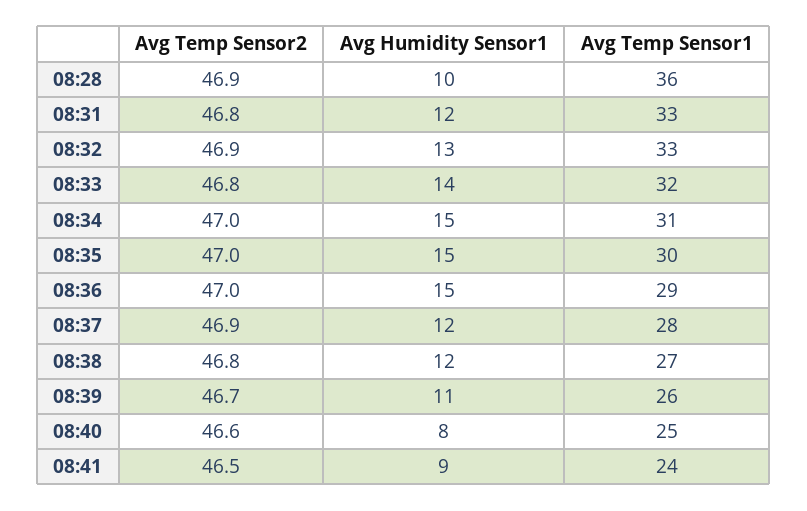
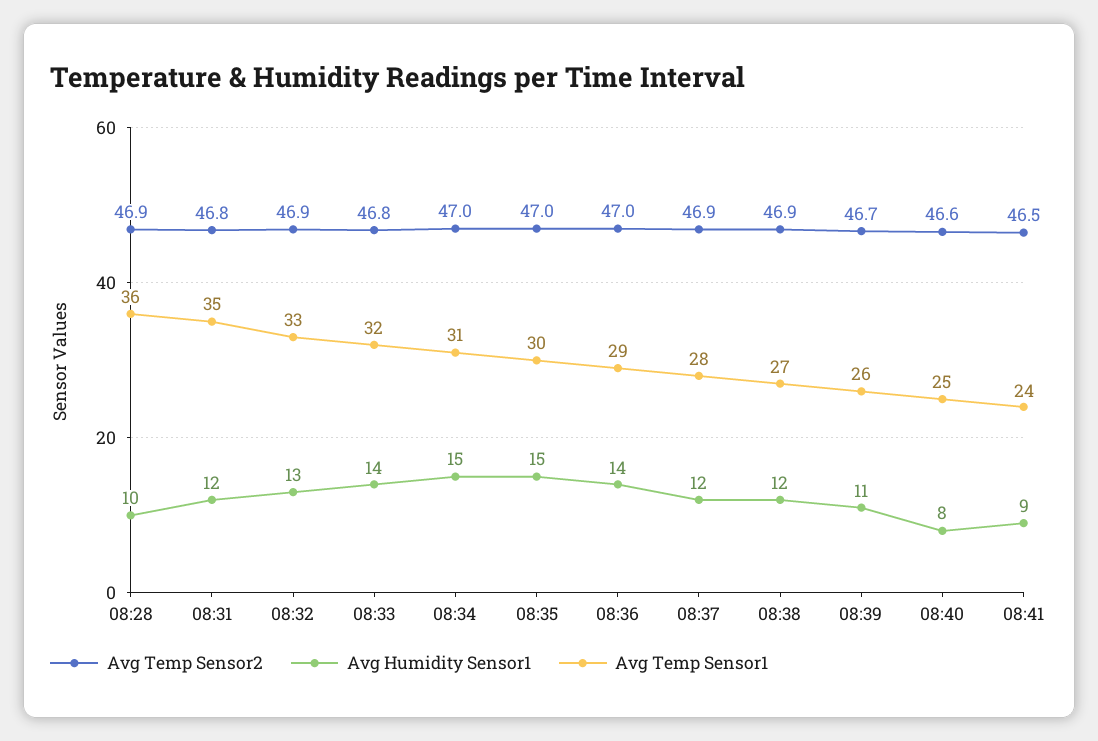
Avg Temp Sensor1, 08:31: 33 -> 35
Avg Humidity Sensor1, 08:36: 15 -> 14
Avg Temp Sensor2, 08:38: 46.8 -> 46.9

